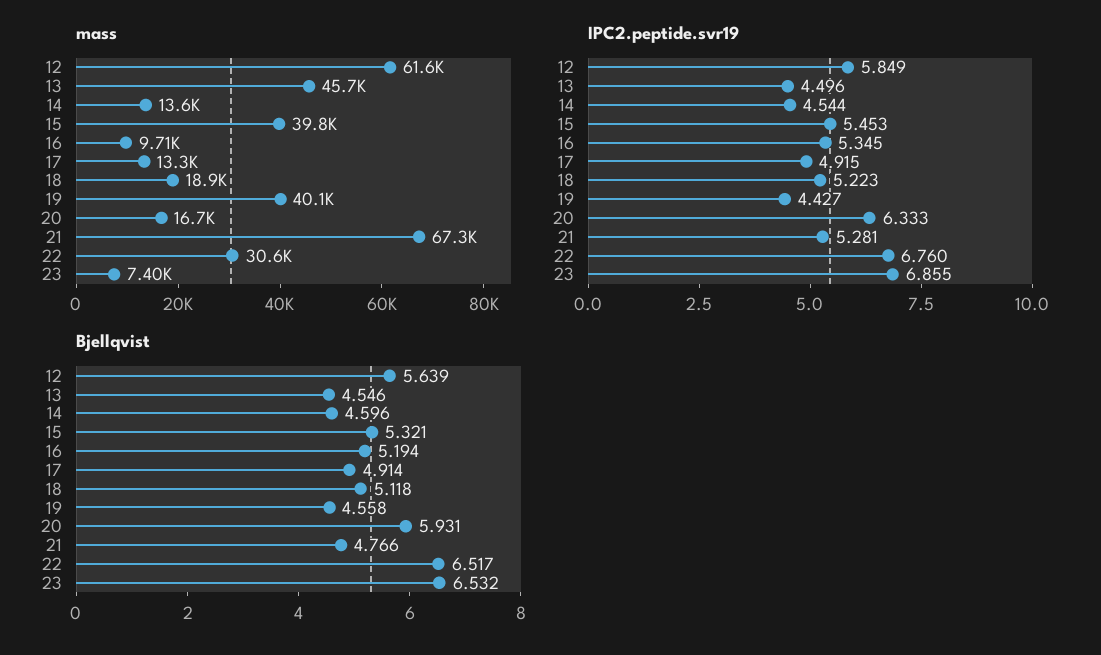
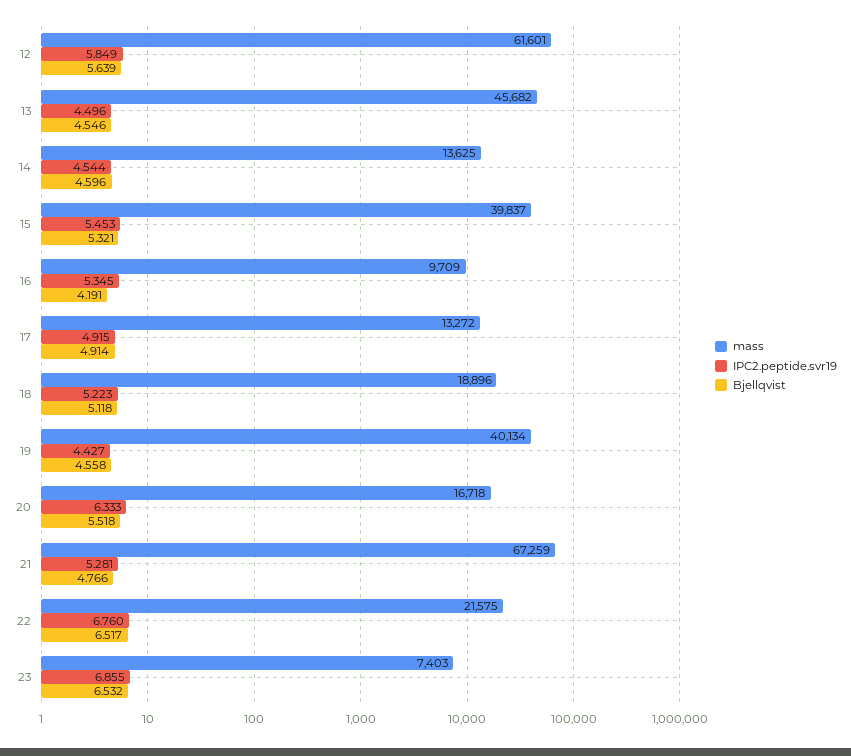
mass, 22: 30600 -> 21575
Bjellqvist, 16: 5.194 -> 4.191
Bjellqvist, 20: 5.931 -> 5.518

